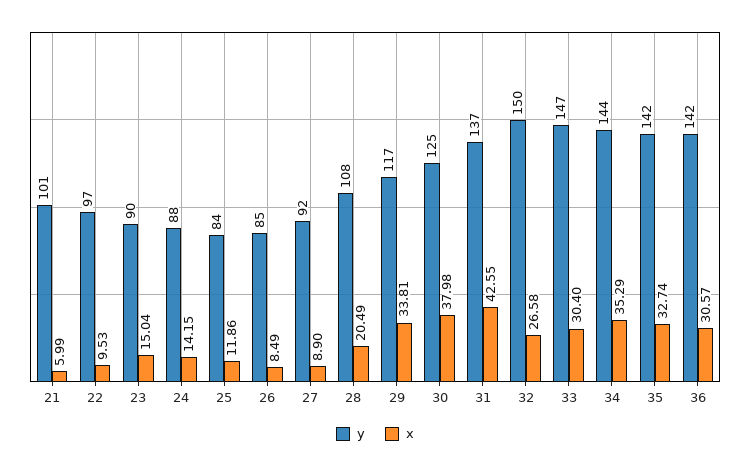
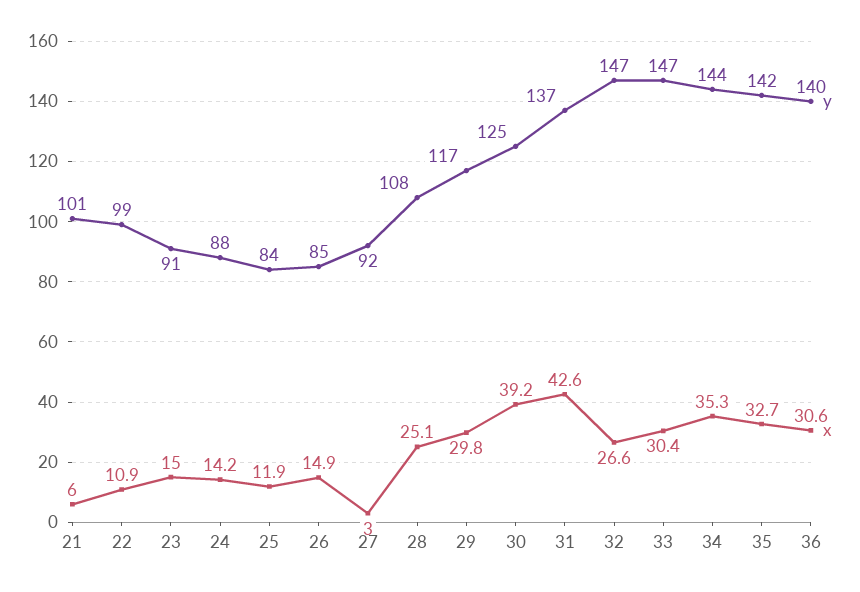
y, 22: 97 -> 99
x, 22: 9.53 -> 10.9
y, 23: 90 -> 91
x, 26: 8.49 -> 14.9
x, 27: 8.9 -> 3
x, 28: 20.49 -> 25.1
x, 29: 33.81 -> 29.8
x, 30: 37.98 -> 39.2
y, 32: 150 -> 147
y, 36: 142 -> 140

